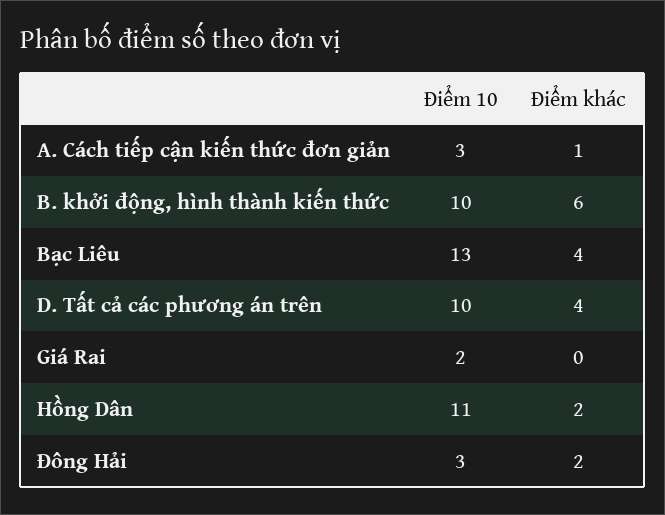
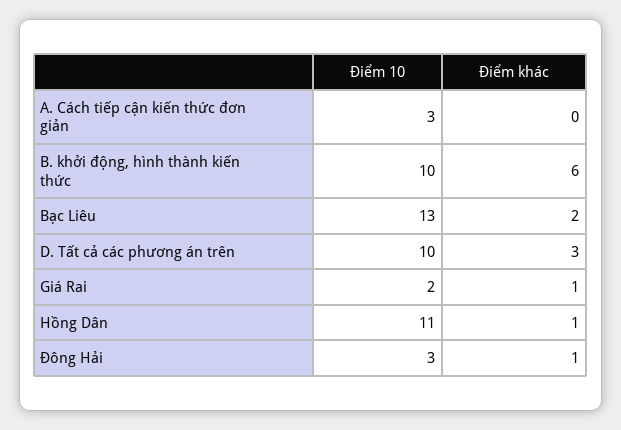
Điểm khác, A. Cách tiếp cận kiến thức đơn giản: 1 -> 0
Điểm khác, Bạc Liêu: 4 -> 2
Điểm khác, D. Tất cả các phương án trên: 4 -> 3
Điểm khác, Giá Rai: 0 -> 1
Điểm khác, Hồng Dân: 2 -> 1
Điểm khác, Đông Hải: 2 -> 1

